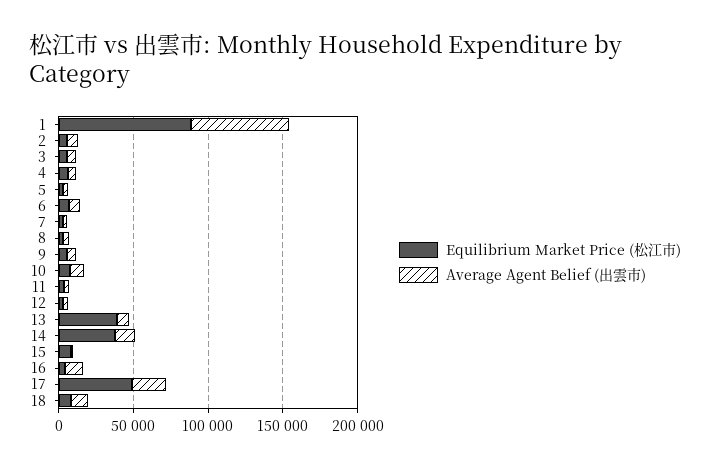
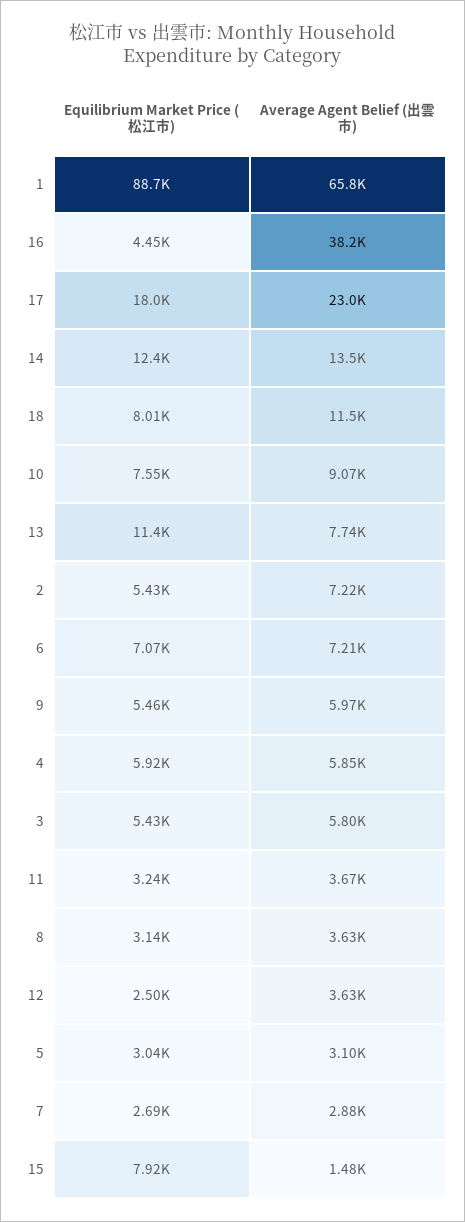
Equilibrium Market Price (松江市), 13: 40000 -> 11400
Equilibrium Market Price (松江市), 14: 40000 -> 12400
Average Agent Belief (出雲市), 16: 10000 -> 38200
Equilibrium Market Price (松江市), 17: 50000 -> 18000

